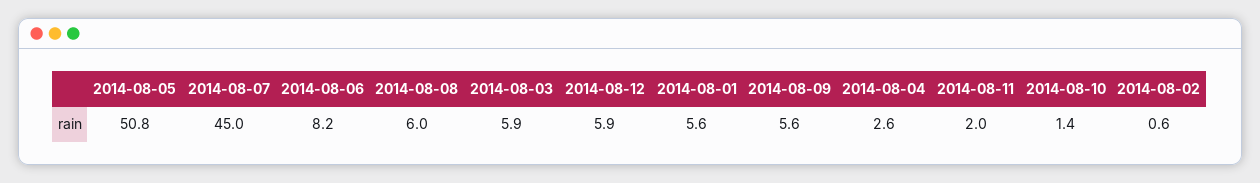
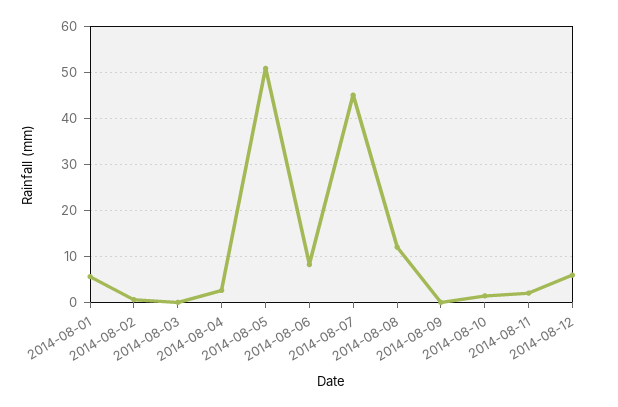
2014-08-08: 6 -> 12
2014-08-03: 5.9 -> 0
2014-08-09: 5.6 -> 0

